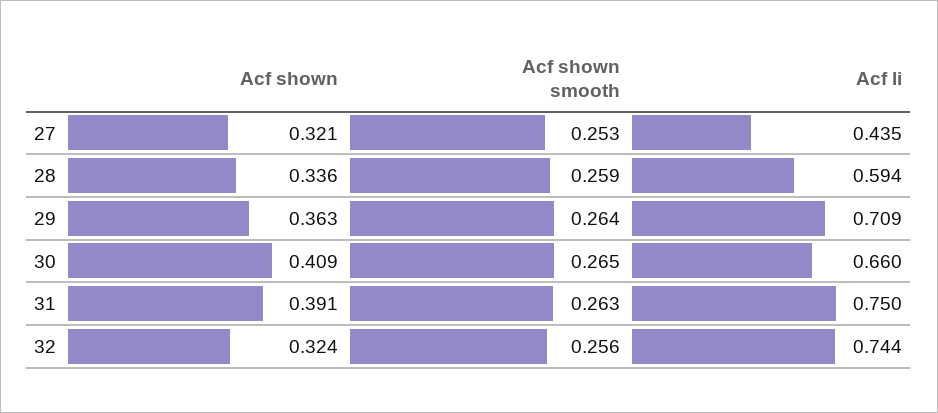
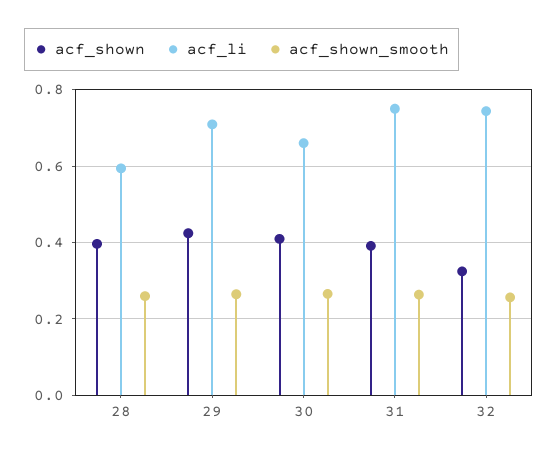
Acf shown, 27: 0.321 -> none
Acf shown smooth, 27: 0.253 -> none
Acf li, 27: 0.435 -> none
Acf shown, 28: 0.336 -> 0.4
Acf shown, 29: 0.363 -> 0.42

